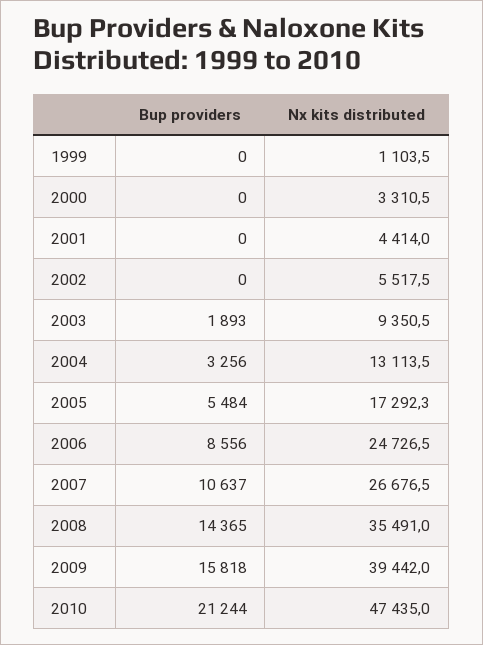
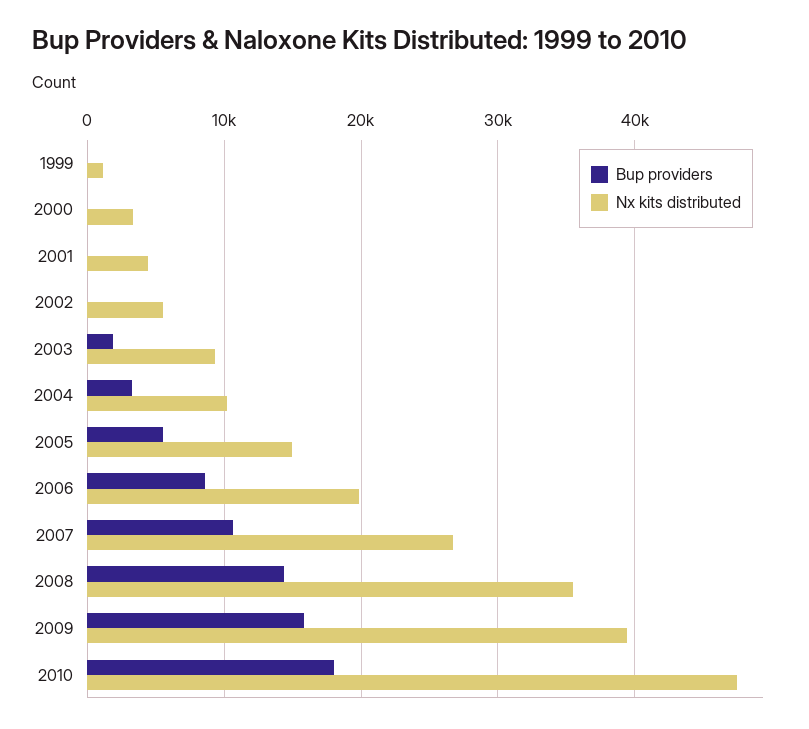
Nx kits distributed, 2004: 13113.5 -> 10000
Nx kits distributed, 2005: 17292.3 -> 15000
Nx kits distributed, 2006: 24726.5 -> 20000
Bup providers, 2010: 21244 -> 18000

